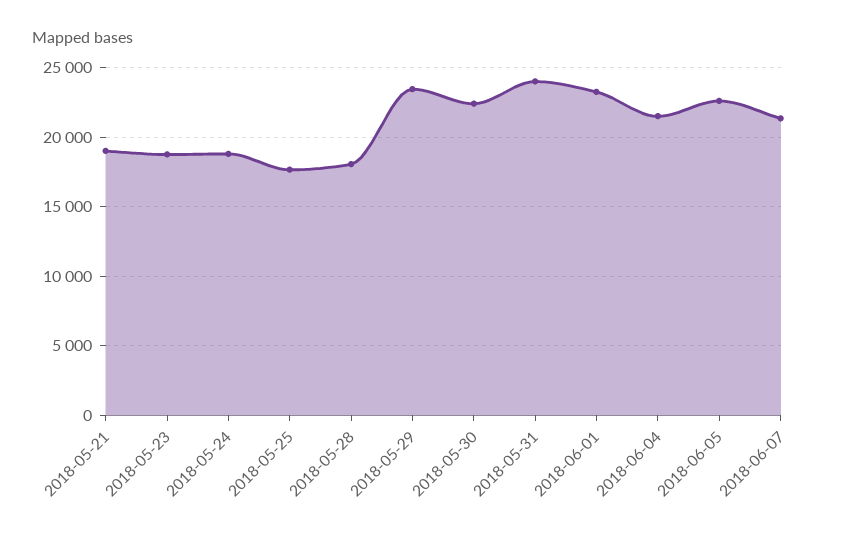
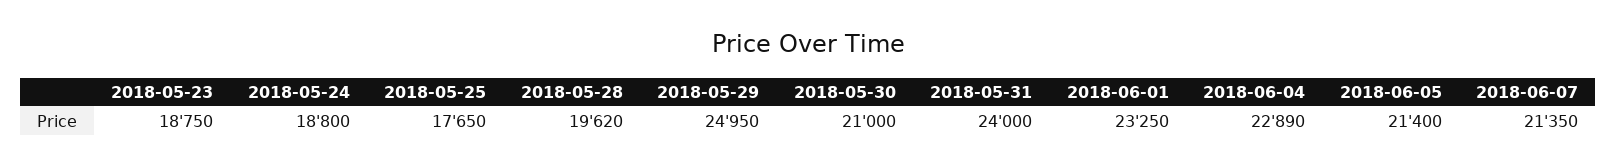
2018-05-21: 19000 -> none
2018-05-28: 18000 -> 19620
2018-05-29: 23500 -> 24950
2018-05-30: 22500 -> 21000
2018-06-04: 21500 -> 22890
2018-06-05: 22500 -> 21400

